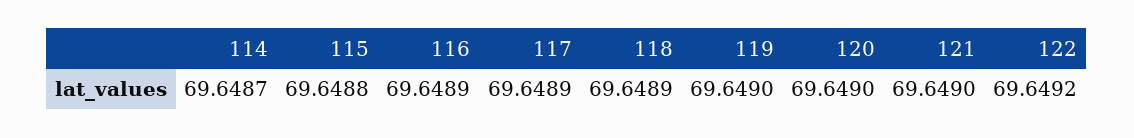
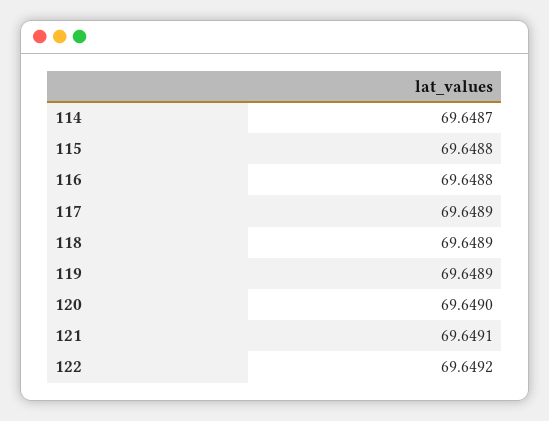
116: 69.6489 -> 69.6488
119: 69.649 -> 69.6489
121: 69.649 -> 69.6491

